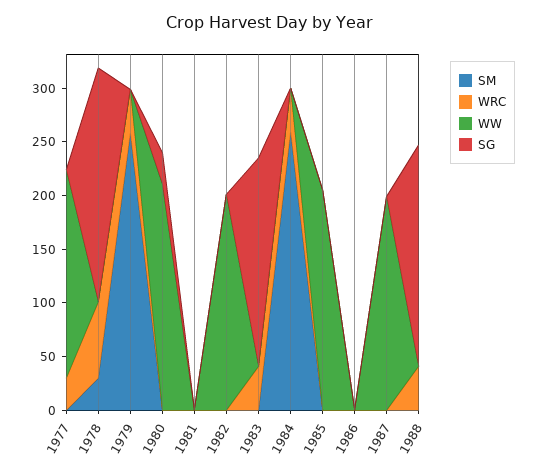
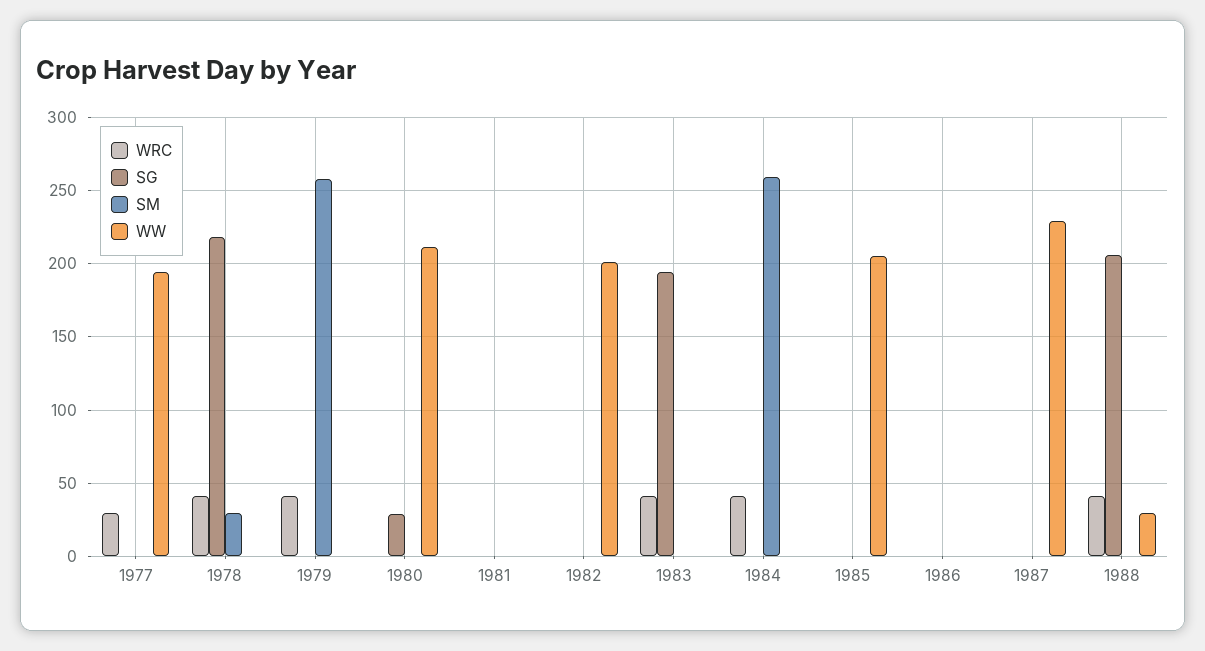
WRC, 1978: 70 -> 40
WW, 1987: 200 -> 230
WW, 1988: 0 -> 30

